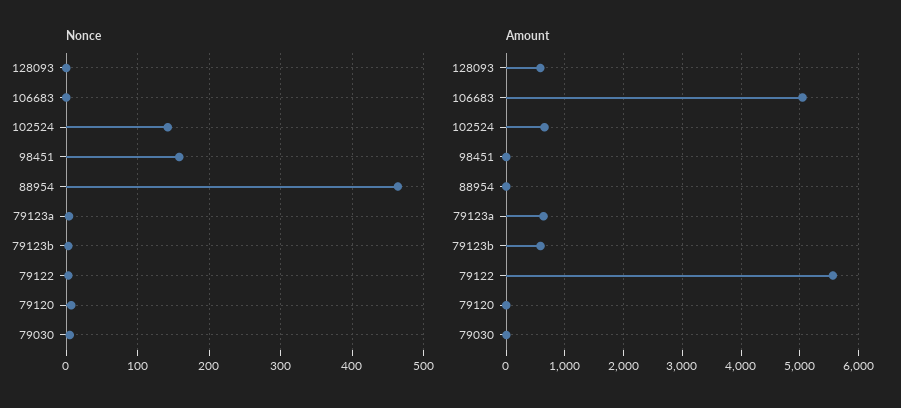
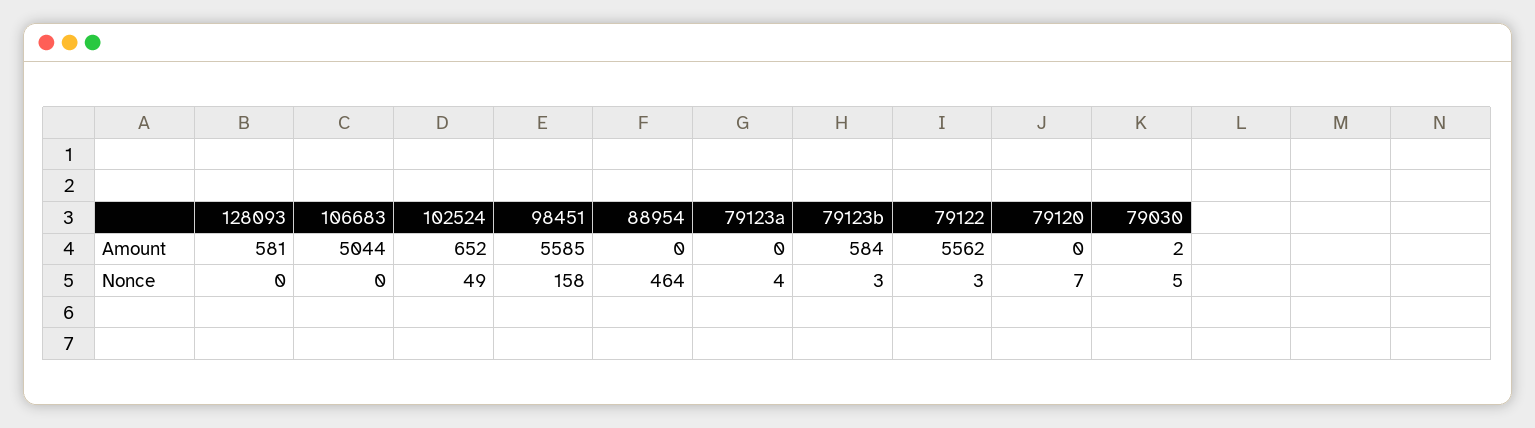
Nonce, 102524: 140 -> 49
Amount, 98451: 0 -> 5585
Amount, 79123a: 600 -> 0

